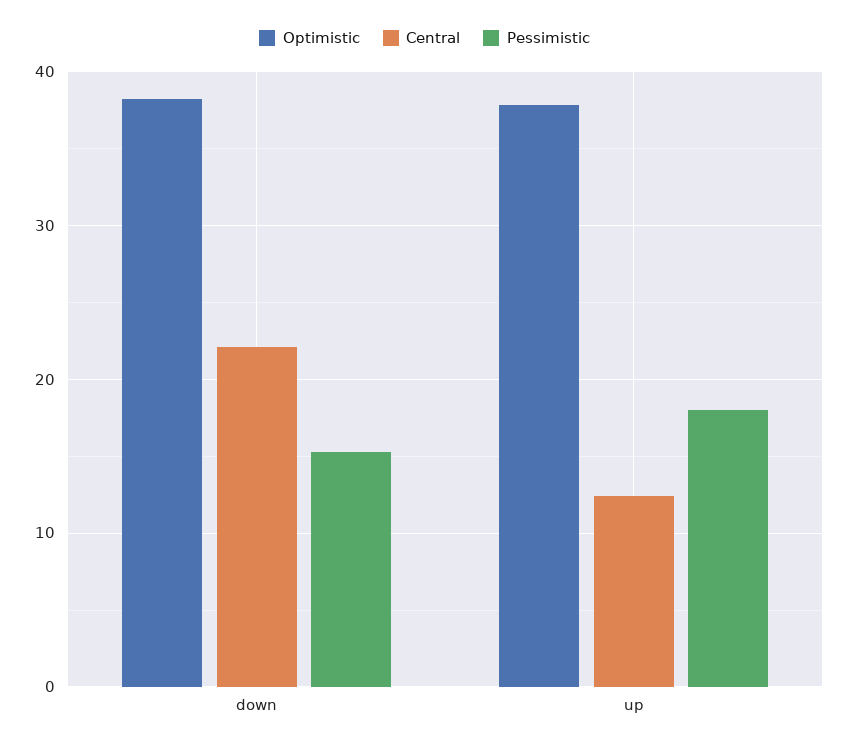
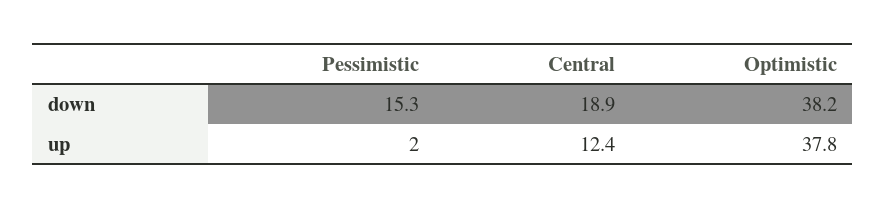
Central, down: 22 -> 18.9
Pessimistic, up: 18 -> 2

